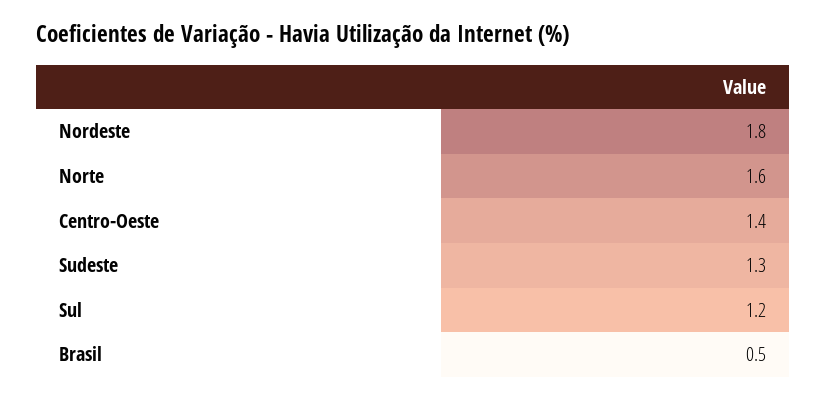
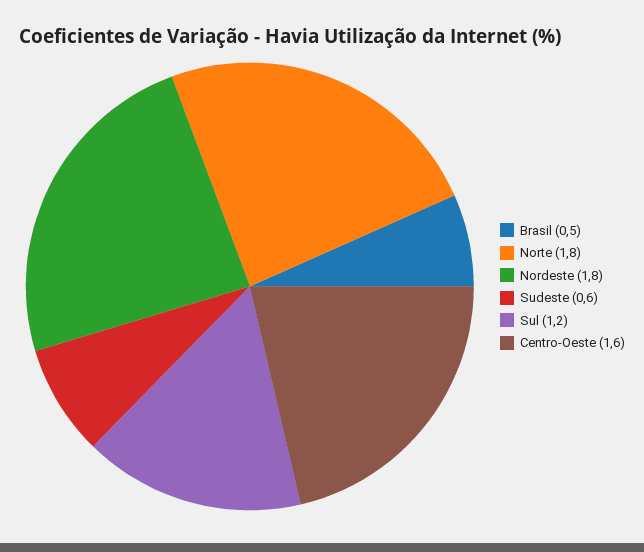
Norte: 1.6 -> 1.8
Centro-Oeste: 1.4 -> 1.6
Sudeste: 1.3 -> 0.6

